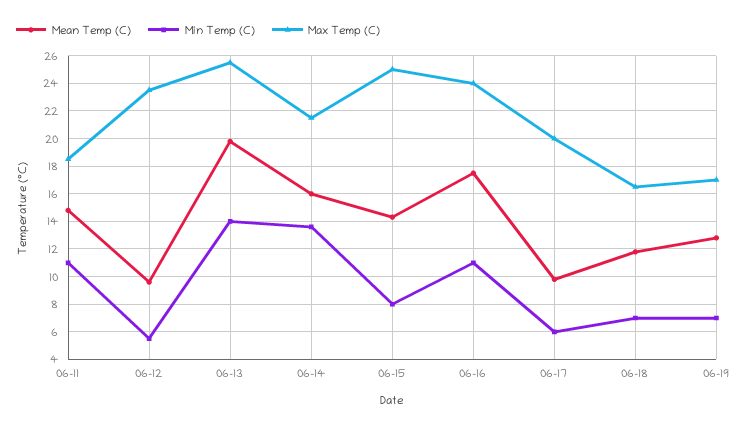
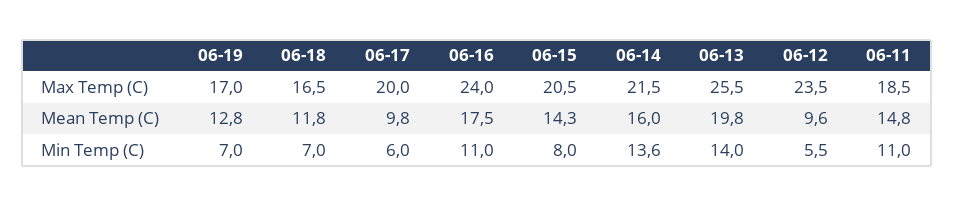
Max Temp (C), 06-15: 25 -> 20.5

